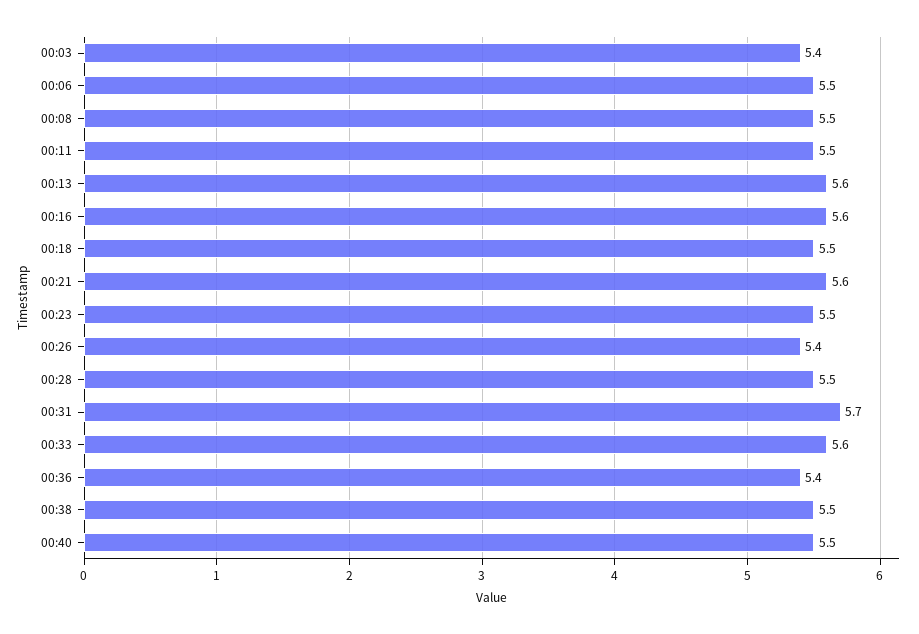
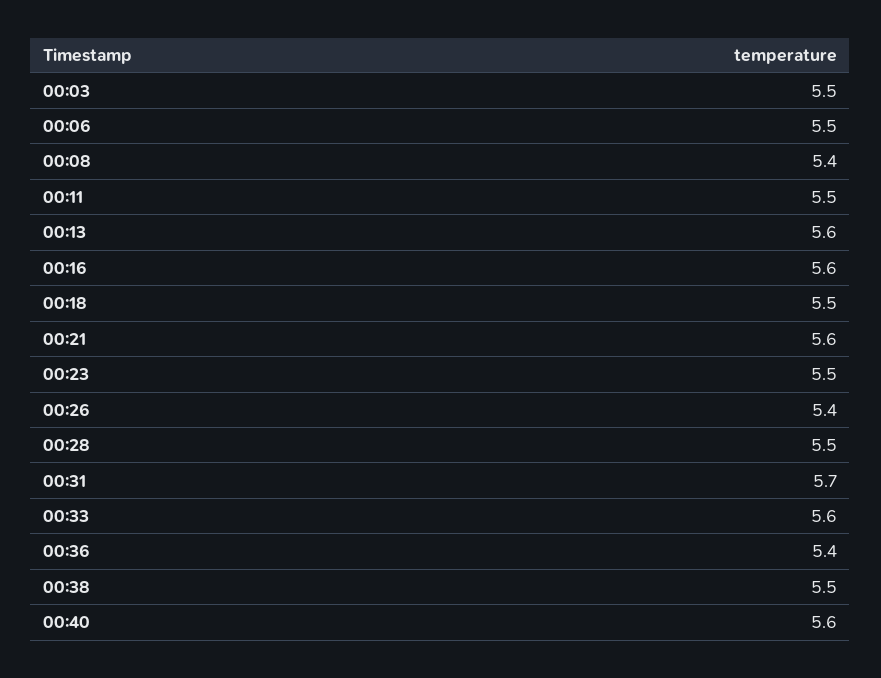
00:03: 5.4 -> 5.5
00:08: 5.5 -> 5.4
00:40: 5.5 -> 5.6

